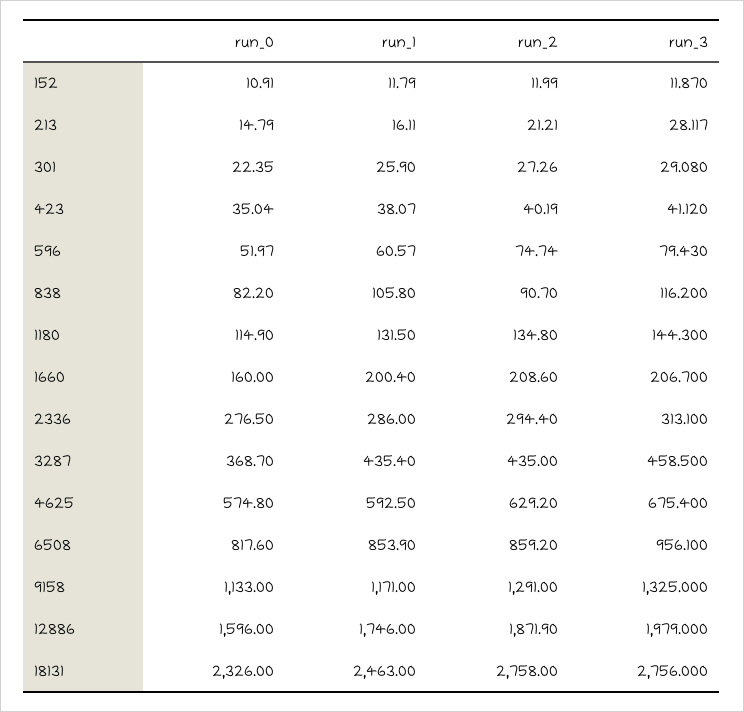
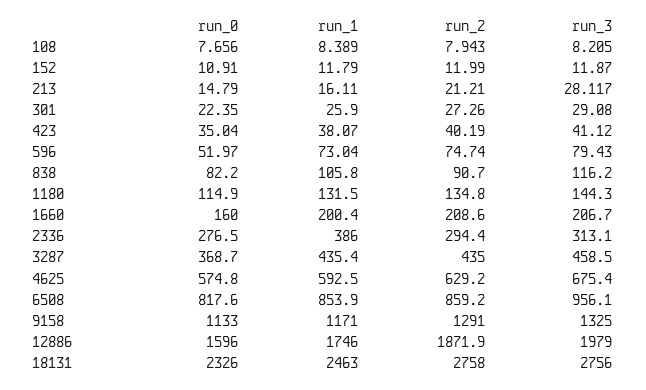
run_1, 596: 60.57 -> 73.04
run_1, 2336: 286 -> 386
run_0, 108: none -> 7.656
run_1, 108: none -> 8.389
run_2, 108: none -> 7.943
run_3, 108: none -> 8.205

